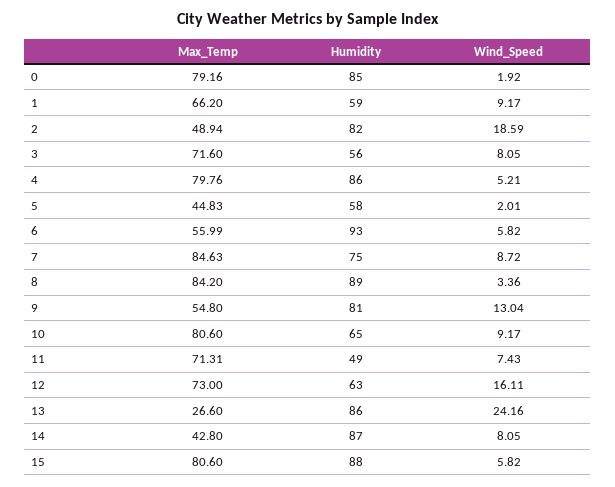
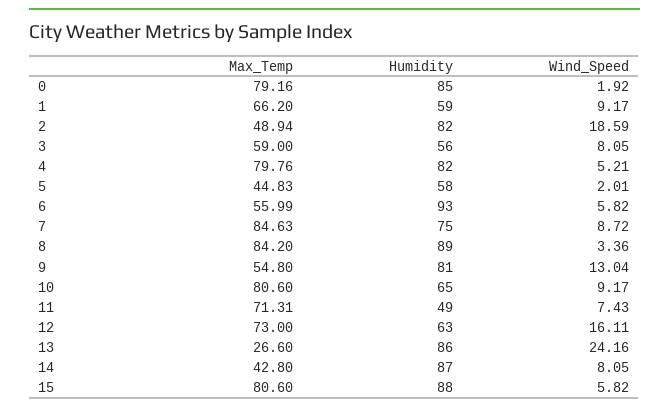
Max_Temp, 3: 71.6 -> 59
Humidity, 4: 86 -> 82

